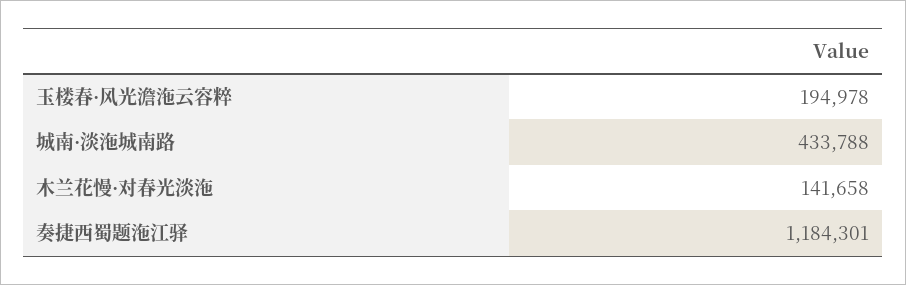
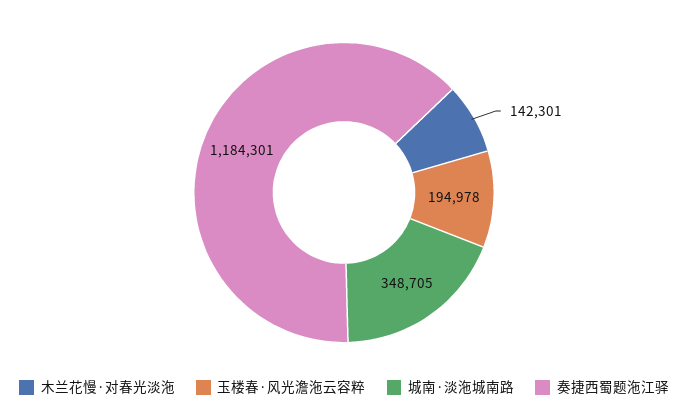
城南·淡沲城南路: 433788 -> 348705
木兰花慢·对春光淡沲: 141658 -> 142301

